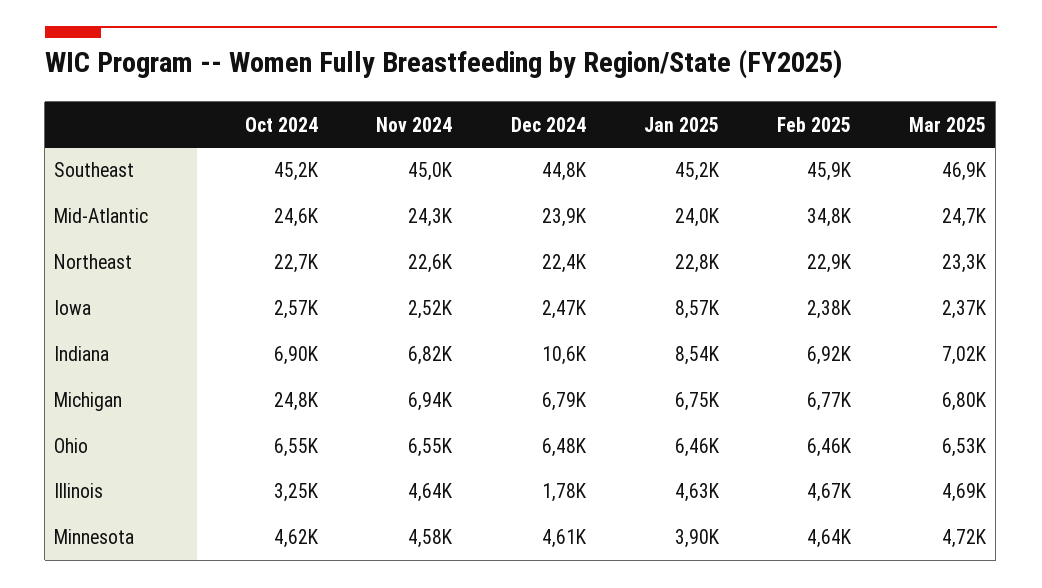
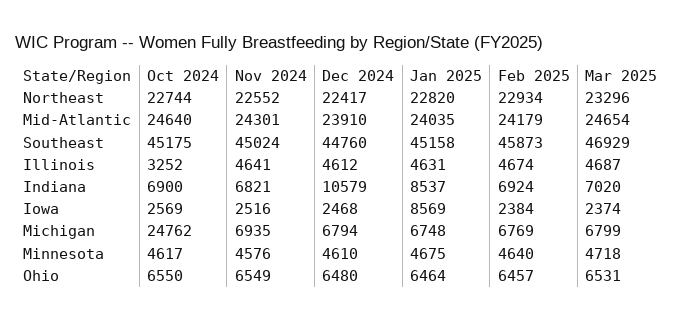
Feb 2025, Mid-Atlantic: 34800 -> 24179
Dec 2024, Illinois: 1780 -> 4612
Jan 2025, Minnesota: 3900 -> 4675

